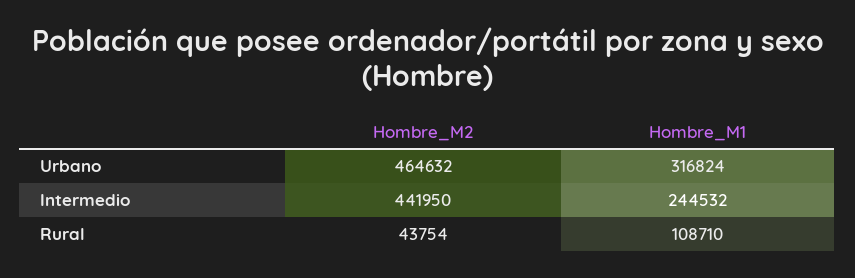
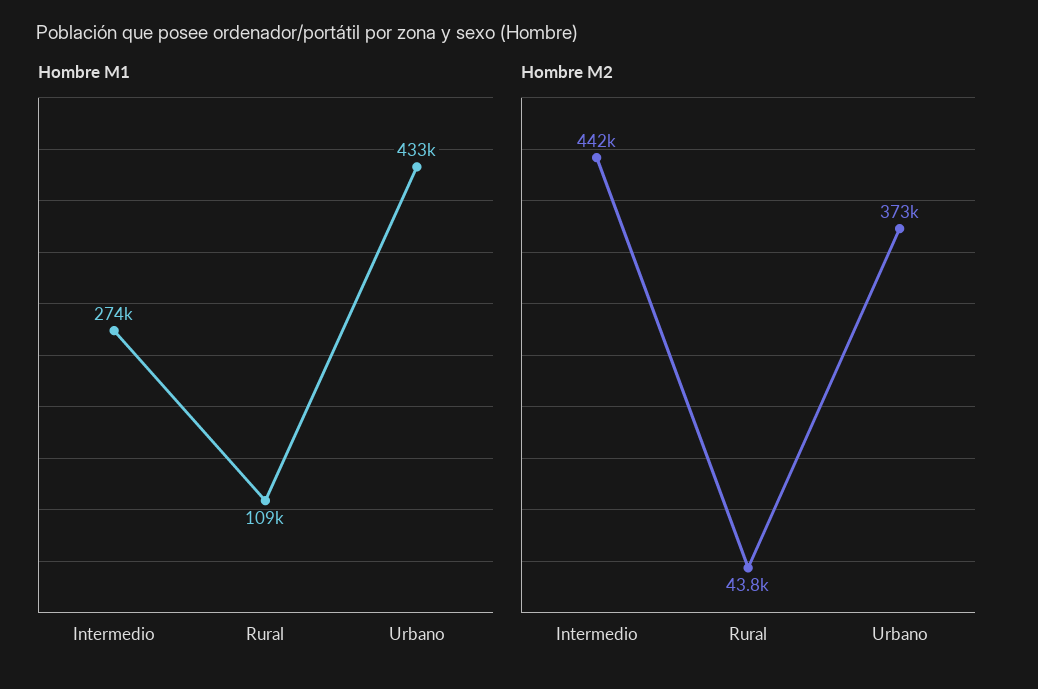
Hombre_M2, Urbano: 464632 -> 373000
Hombre_M1, Urbano: 316824 -> 433000
Hombre_M1, Intermedio: 244532 -> 274000

